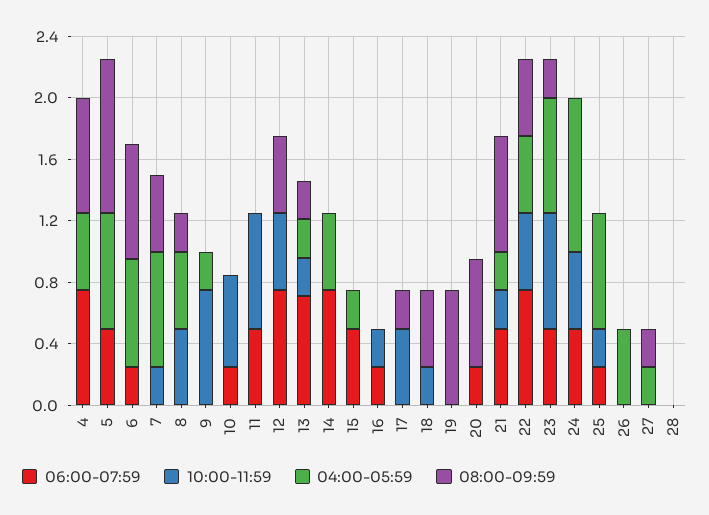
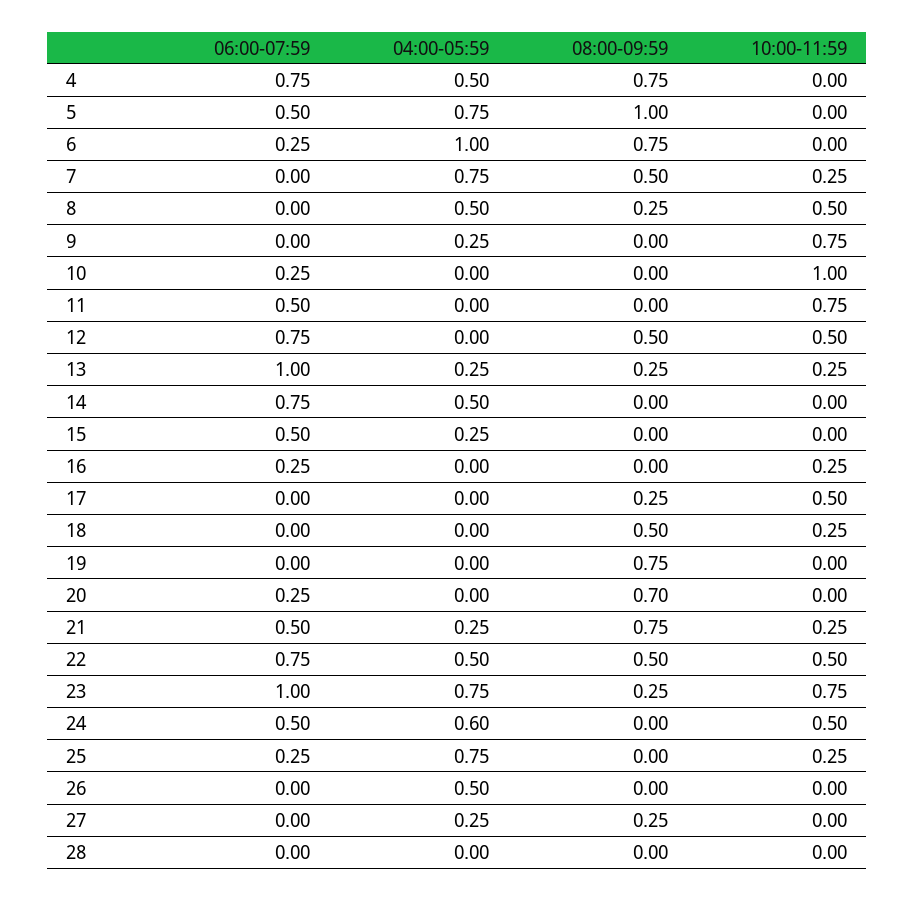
04:00-05:59, 6: 0.7 -> 1
10:00-11:59, 10: 0.6 -> 1
06:00-07:59, 13: 0.7 -> 1
06:00-07:59, 23: 0.5 -> 1
04:00-05:59, 24: 1 -> 0.6

